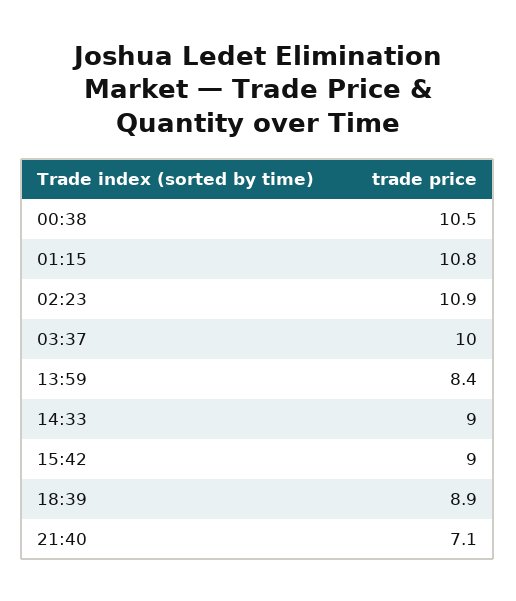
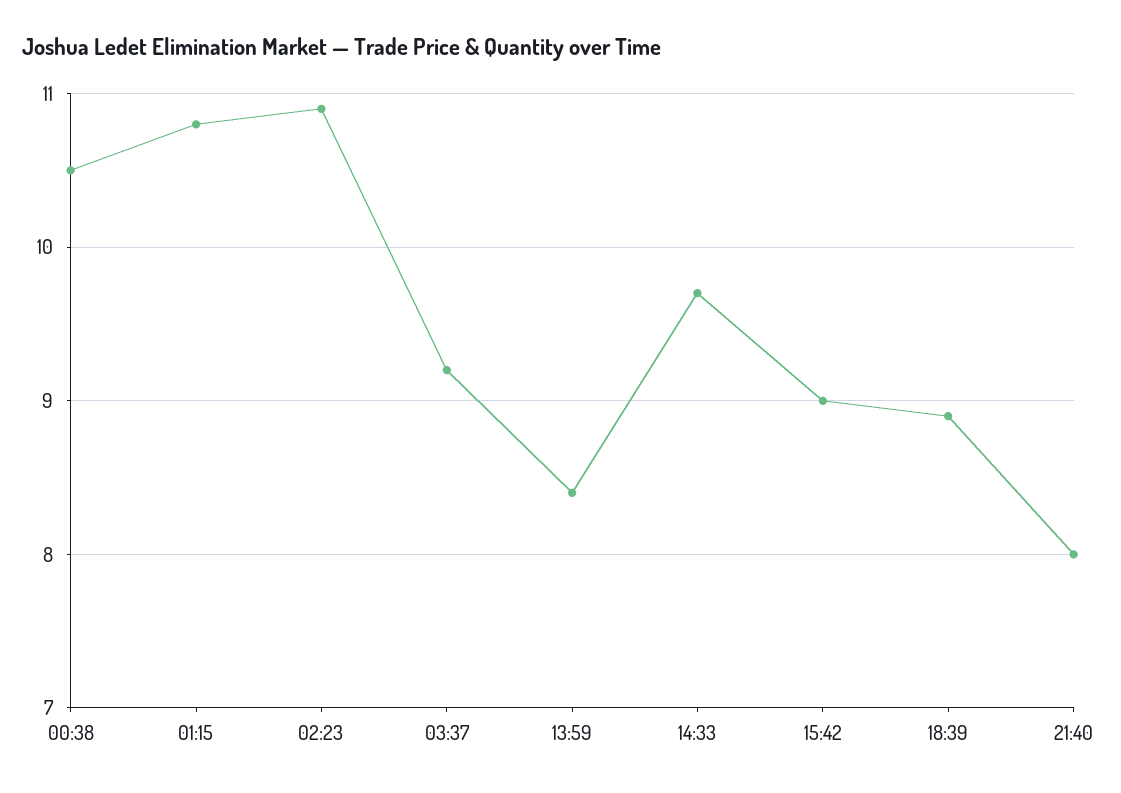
03:37: 10 -> 9.2
14:33: 9 -> 9.7
21:40: 7.1 -> 8

